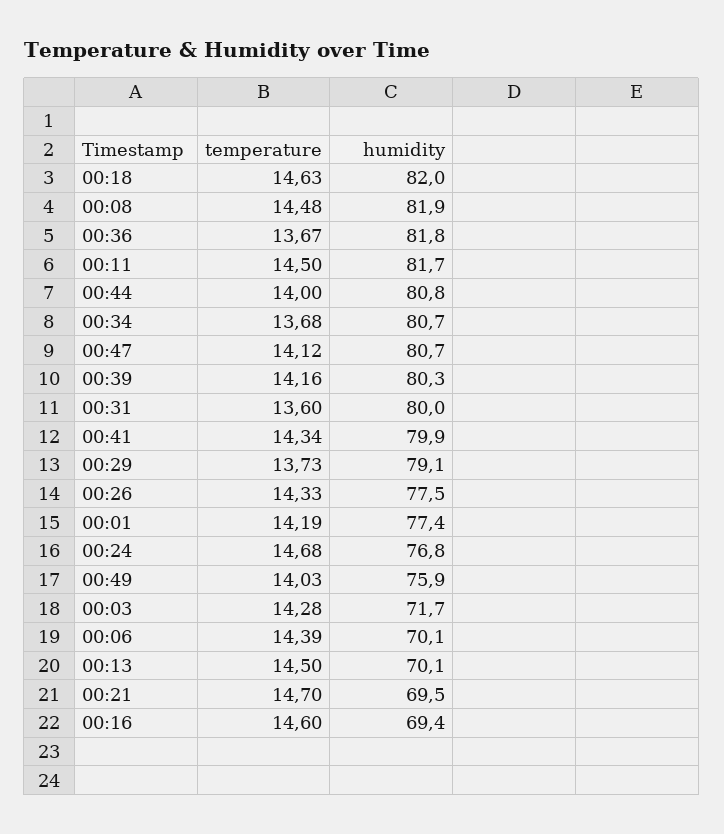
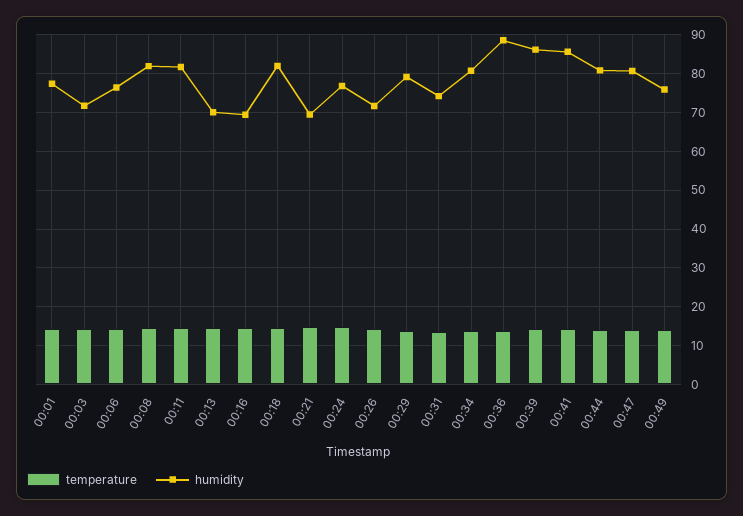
humidity, 00:36: 81.8 -> 88
humidity, 00:39: 80.3 -> 86
humidity, 00:31: 80 -> 74
humidity, 00:41: 79.9 -> 86
humidity, 00:26: 77.5 -> 72
humidity, 00:06: 70.1 -> 76

